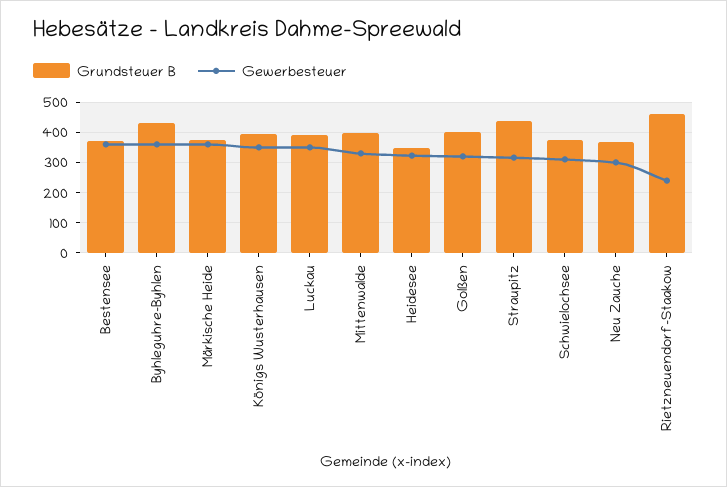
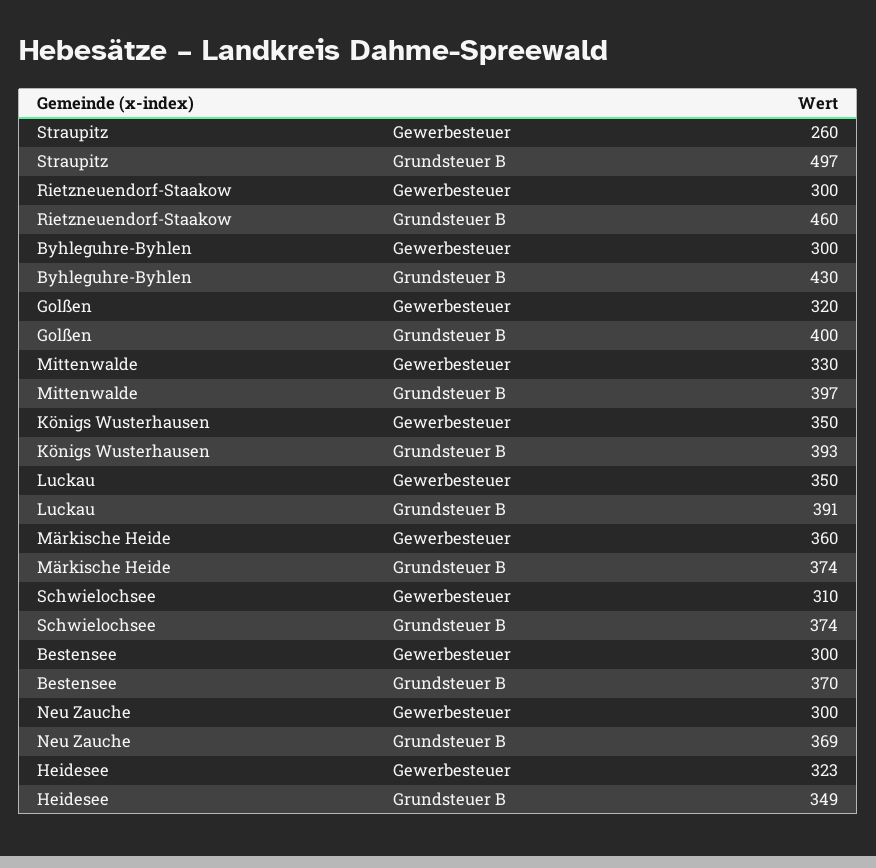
Gewerbesteuer, Bestensee: 360 -> 300
Gewerbesteuer, Byhleguhre-Byhlen: 360 -> 300
Grundsteuer B, Straupitz: 440 -> 497
Gewerbesteuer, Straupitz: 320 -> 260
Gewerbesteuer, Rietzneuendorf-Staakow: 240 -> 300

